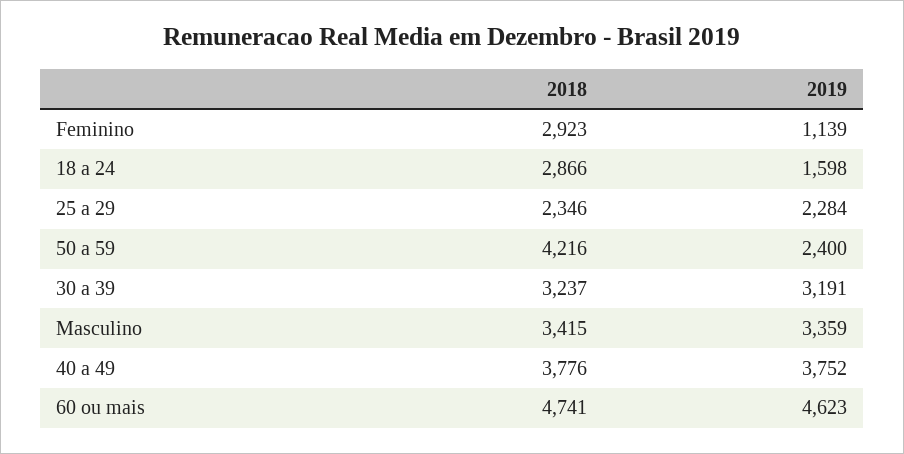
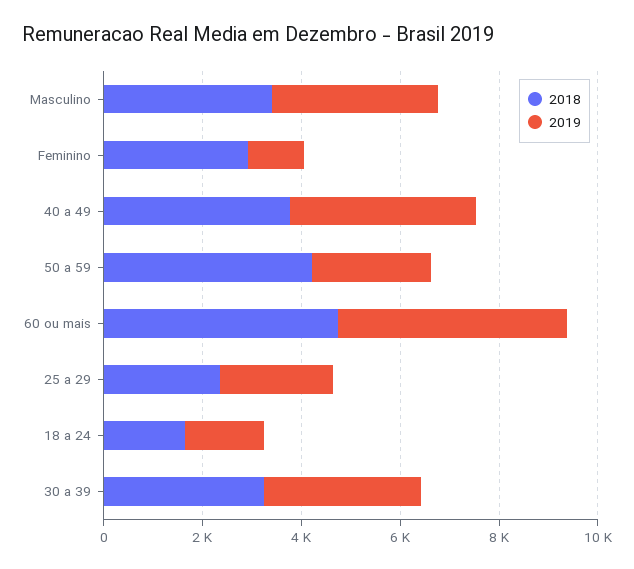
2018, 18 a 24: 2866 -> 1500

